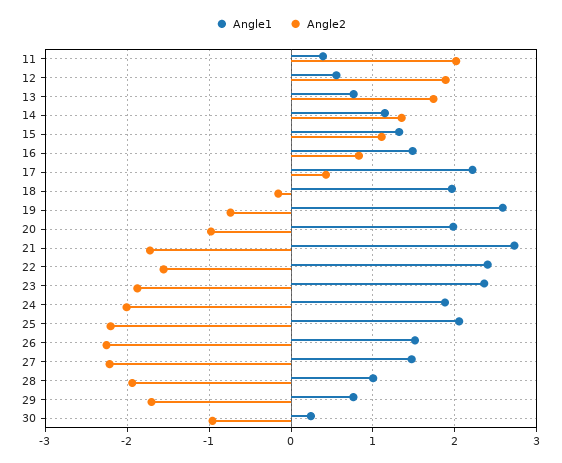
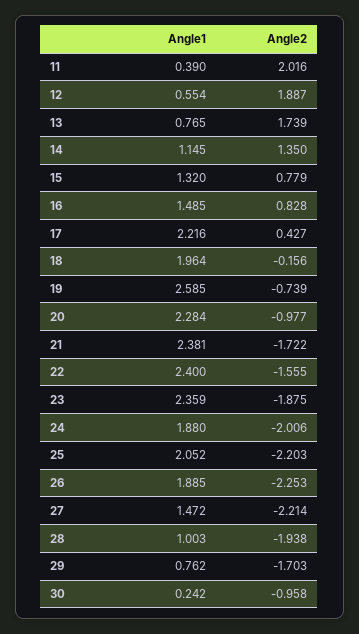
Angle2, 15: 1.1 -> 0.779
Angle1, 20: 2 -> 2.284
Angle1, 21: 2.7 -> 2.381
Angle1, 26: 1.5 -> 1.885

